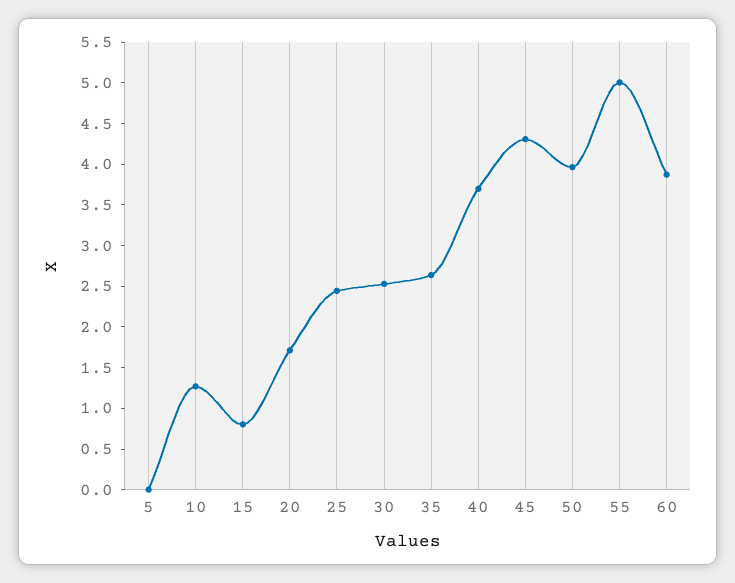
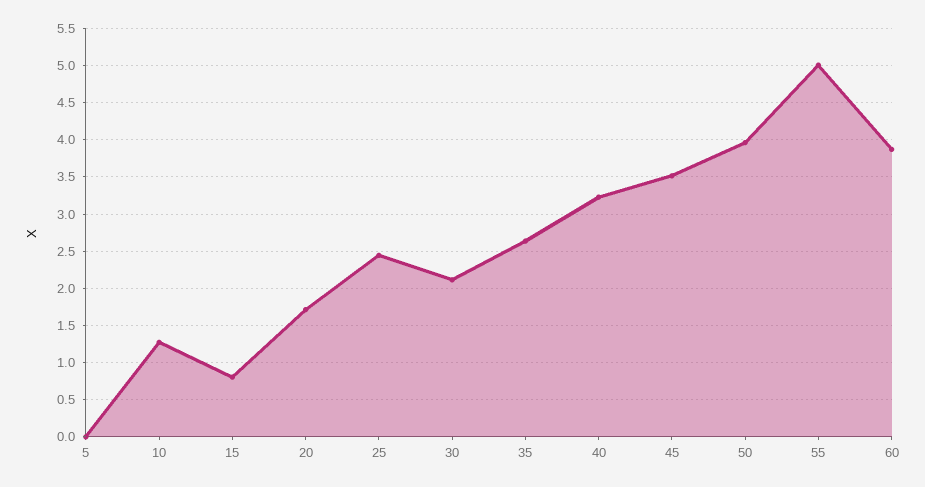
30: 2.5 -> 2.1
40: 3.7 -> 3.2
45: 4.3 -> 3.5

